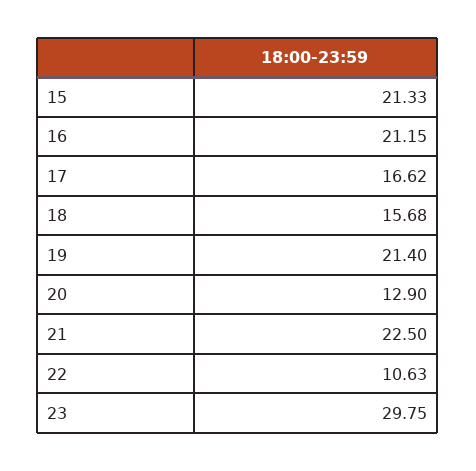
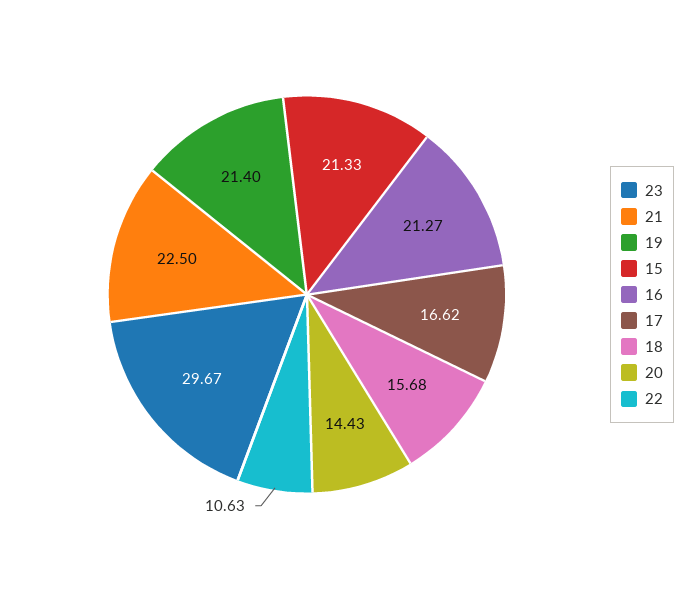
16: 21.15 -> 21.27
20: 12.9 -> 14.43
23: 29.75 -> 29.67

